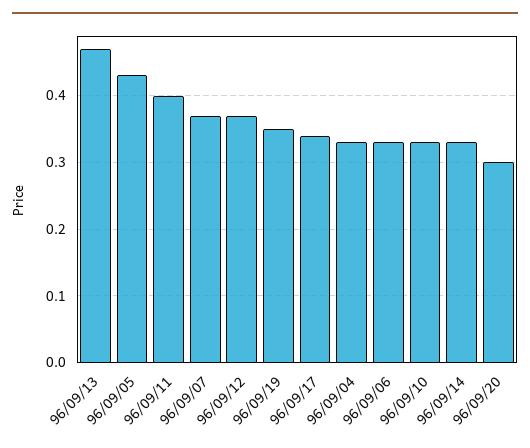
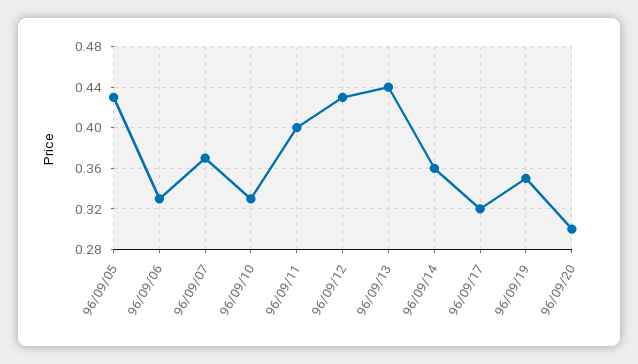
96/09/13: 0.47 -> 0.44
96/09/12: 0.37 -> 0.43
96/09/17: 0.34 -> 0.32
96/09/04: 0.33 -> none
96/09/14: 0.33 -> 0.36

